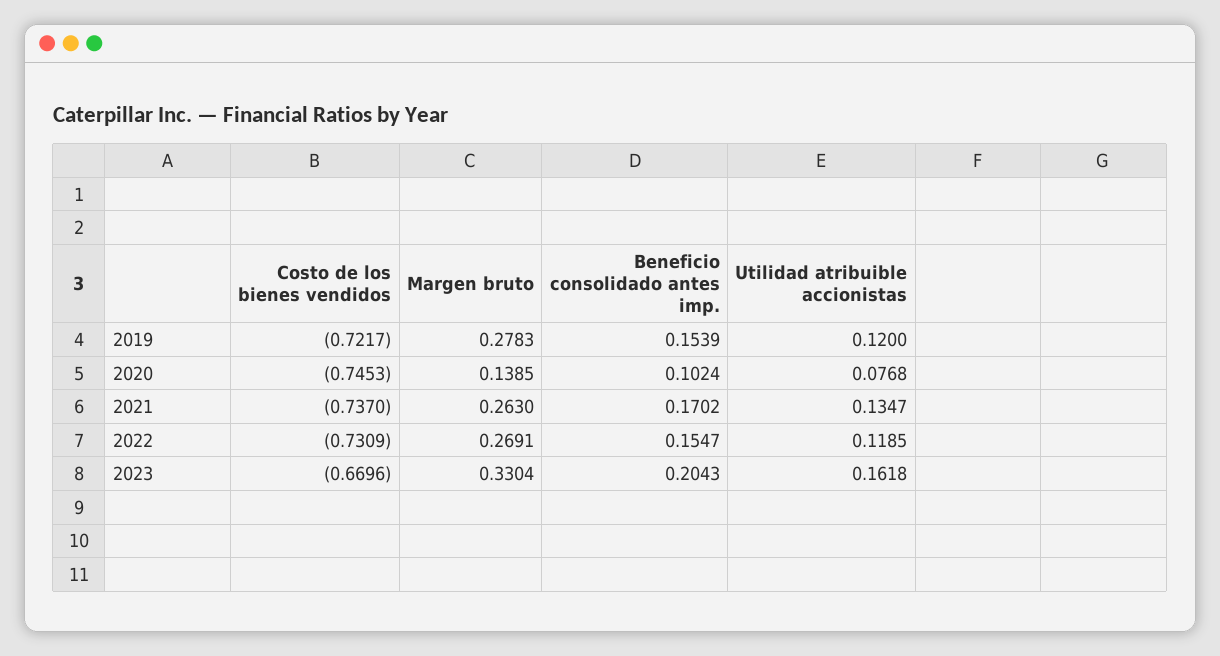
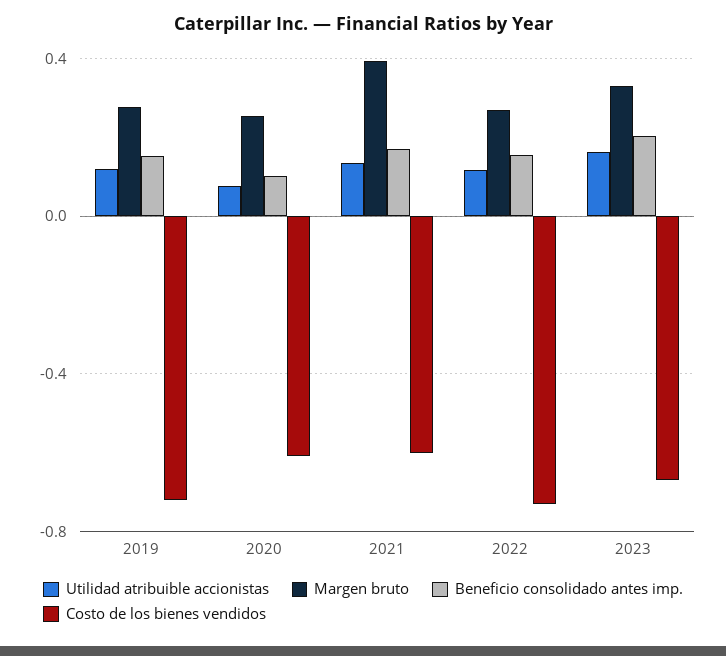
Costo de los bienes vendidos, 2020: -0.7453 -> -0.6
Margen bruto, 2020: 0.1385 -> 0.25
Costo de los bienes vendidos, 2021: -0.737 -> -0.6
Margen bruto, 2021: 0.263 -> 0.4

